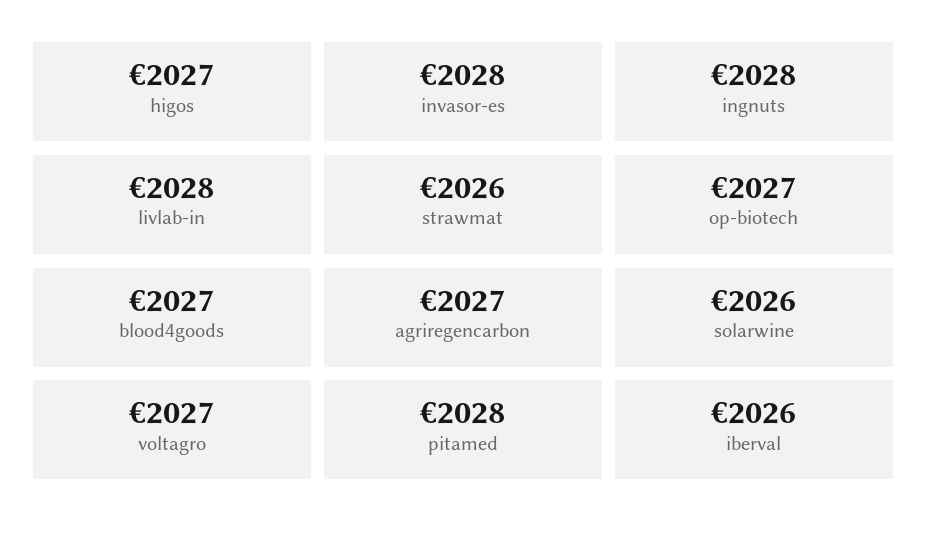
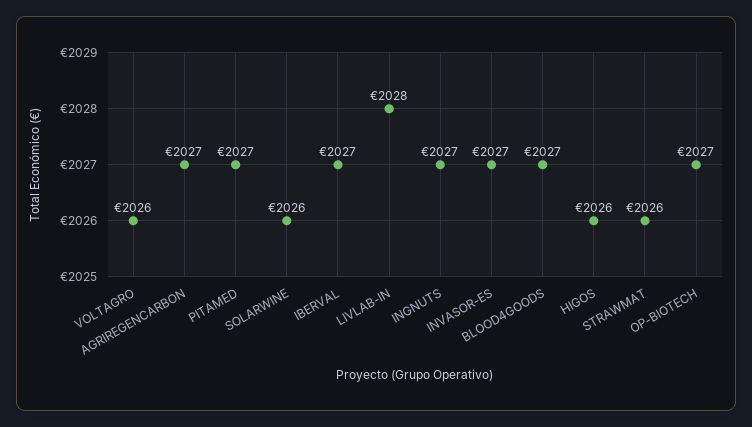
higos: 2027 -> 2026
invasor-es: 2028 -> 2027
ingnuts: 2028 -> 2027
voltagro: 2027 -> 2026
pitamed: 2028 -> 2027
iberval: 2026 -> 2027

